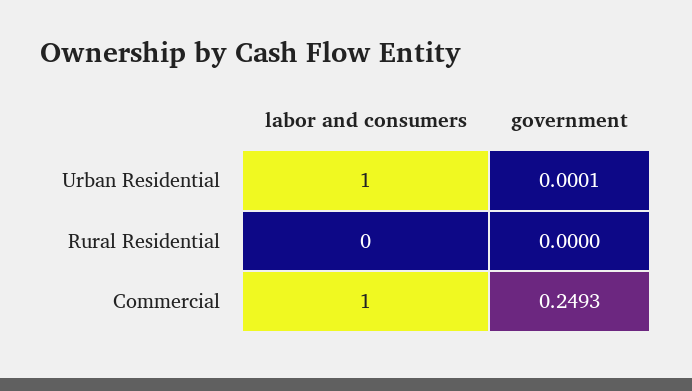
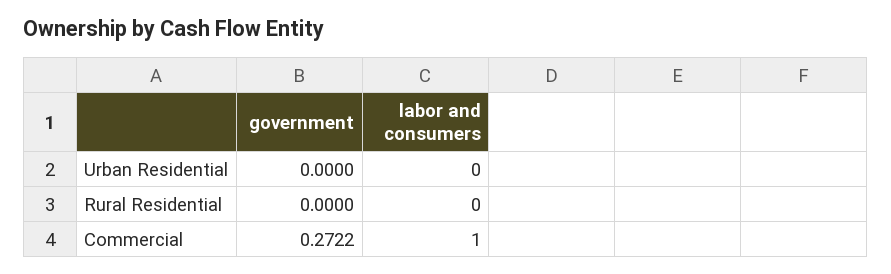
labor and consumers, Urban Residential: 1 -> 0
government, Urban Residential: 0.0001 -> 0
government, Commercial: 0.2493 -> 0.2722

